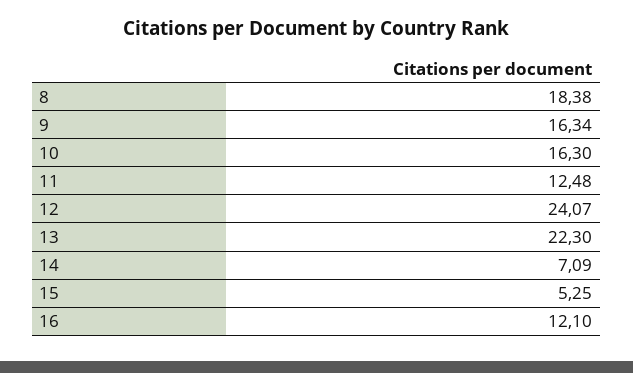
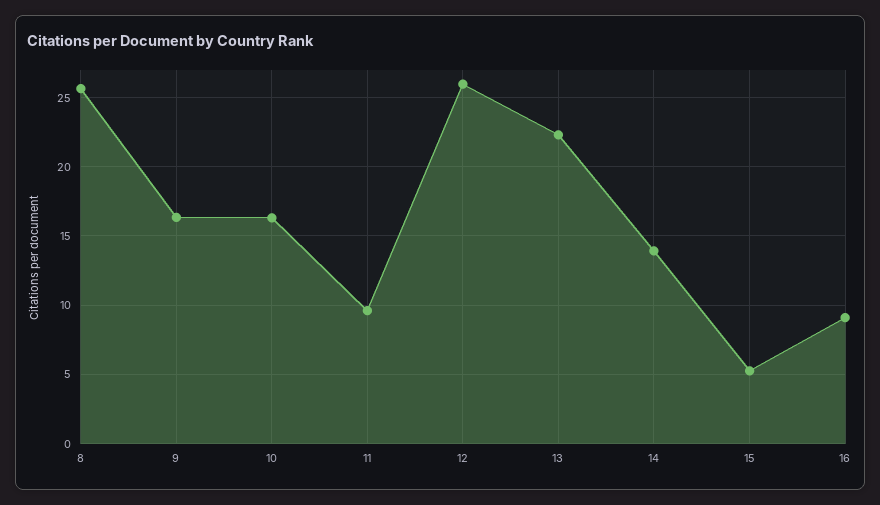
8: 18.38 -> 25.5
11: 12.48 -> 9.5
12: 24.07 -> 26
14: 7.09 -> 14
16: 12.1 -> 9

